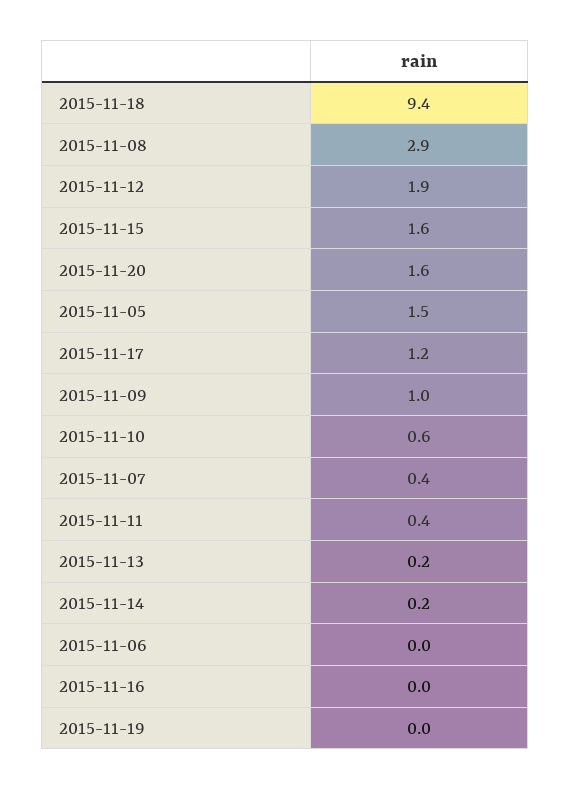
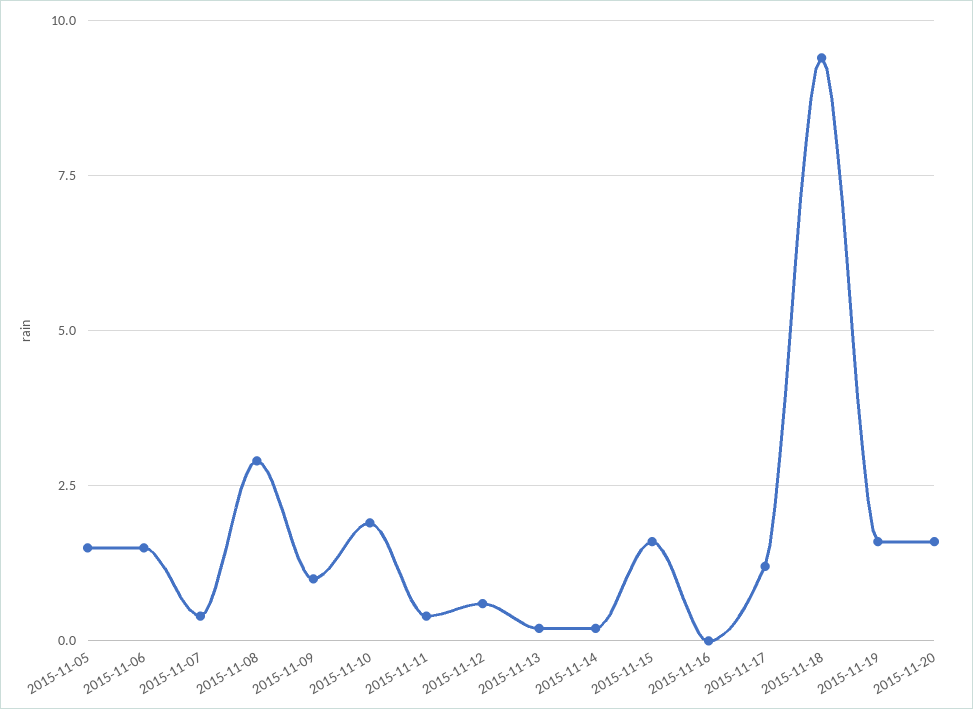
2015-11-12: 1.9 -> 0.5
2015-11-10: 0.6 -> 2
2015-11-06: 0 -> 1.5
2015-11-19: 0 -> 1.5

